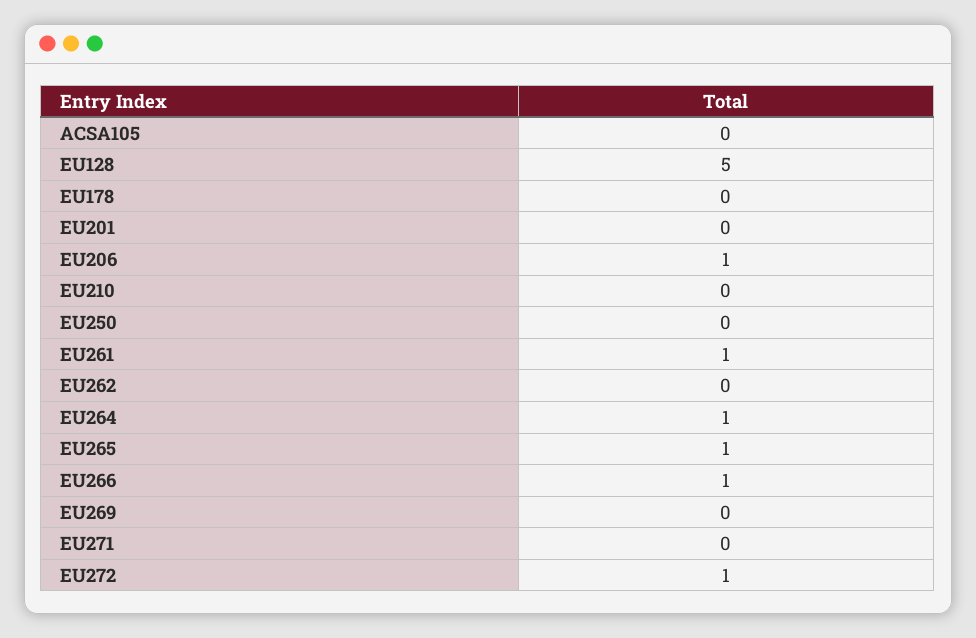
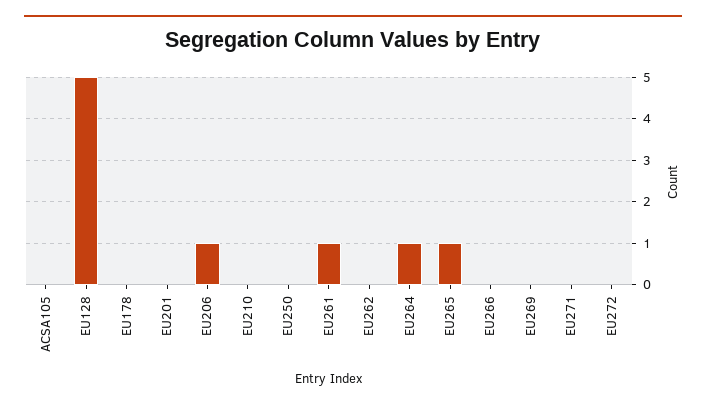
EU266: 1 -> 0
EU272: 1 -> 0

